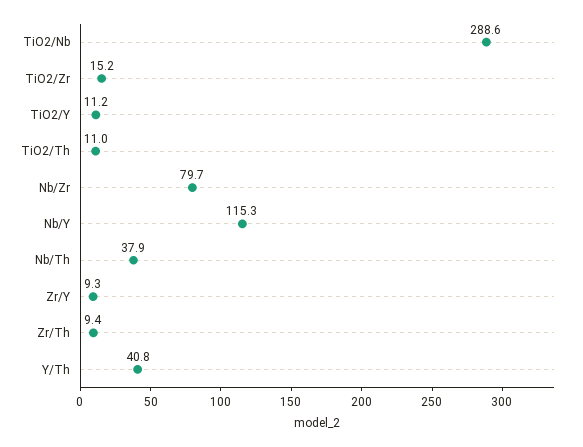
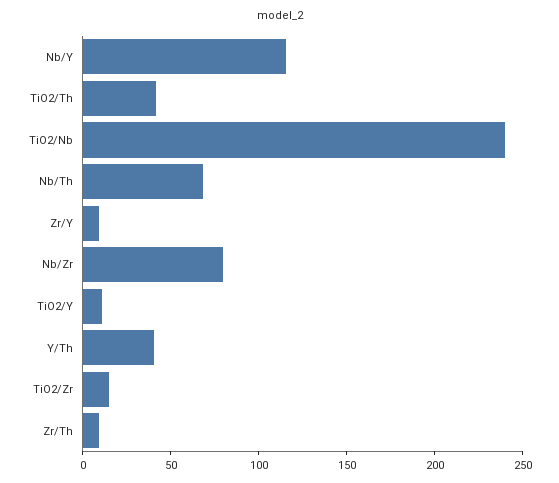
TiO2/Nb: 288.6 -> 240
TiO2/Th: 11 -> 40
Nb/Th: 37.9 -> 70

